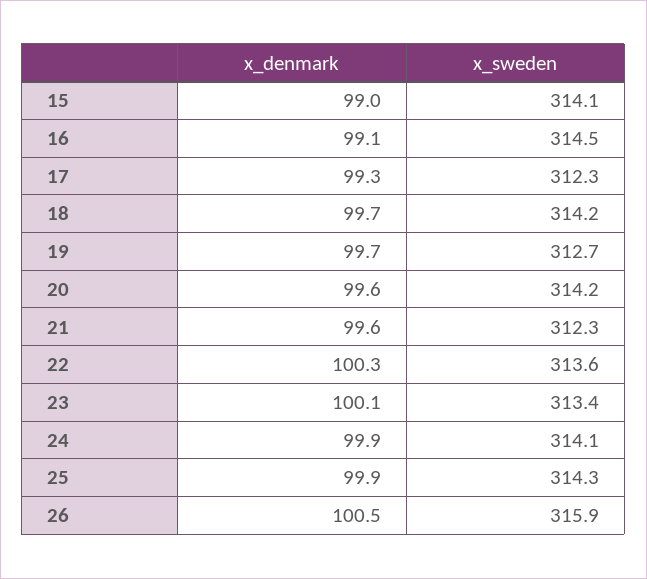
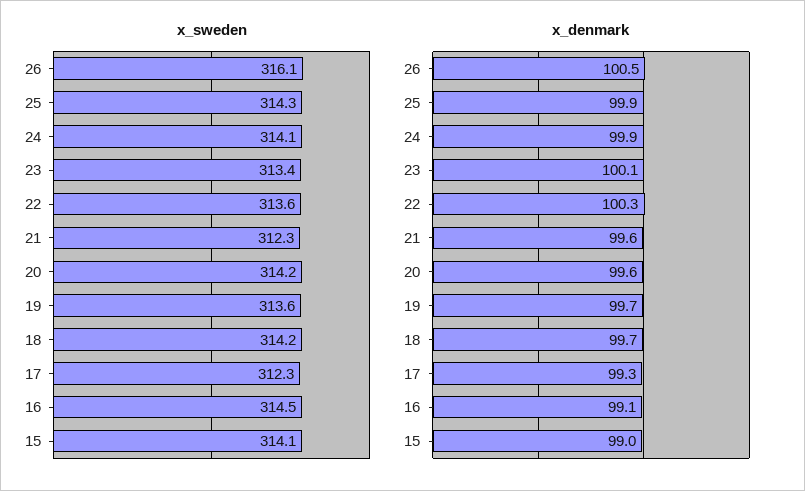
x_sweden, 19: 312.7 -> 313.6
x_sweden, 26: 315.9 -> 316.1

